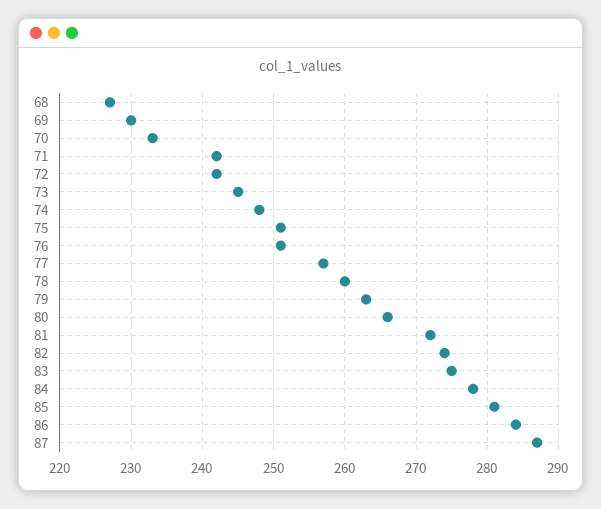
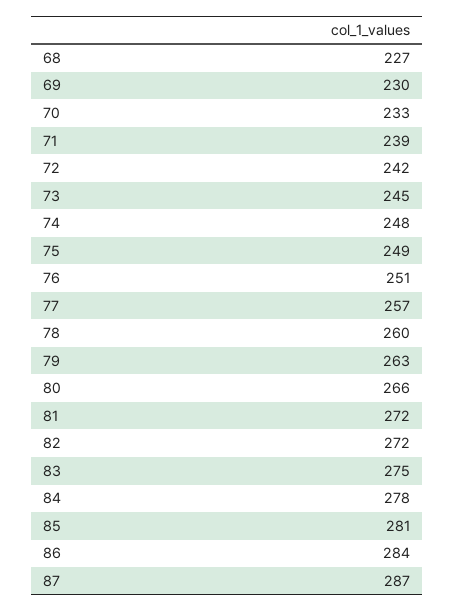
71: 242 -> 239
75: 251 -> 249
82: 274 -> 272

